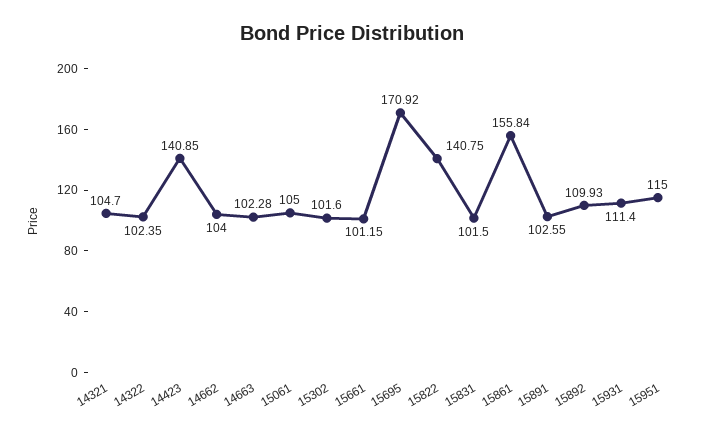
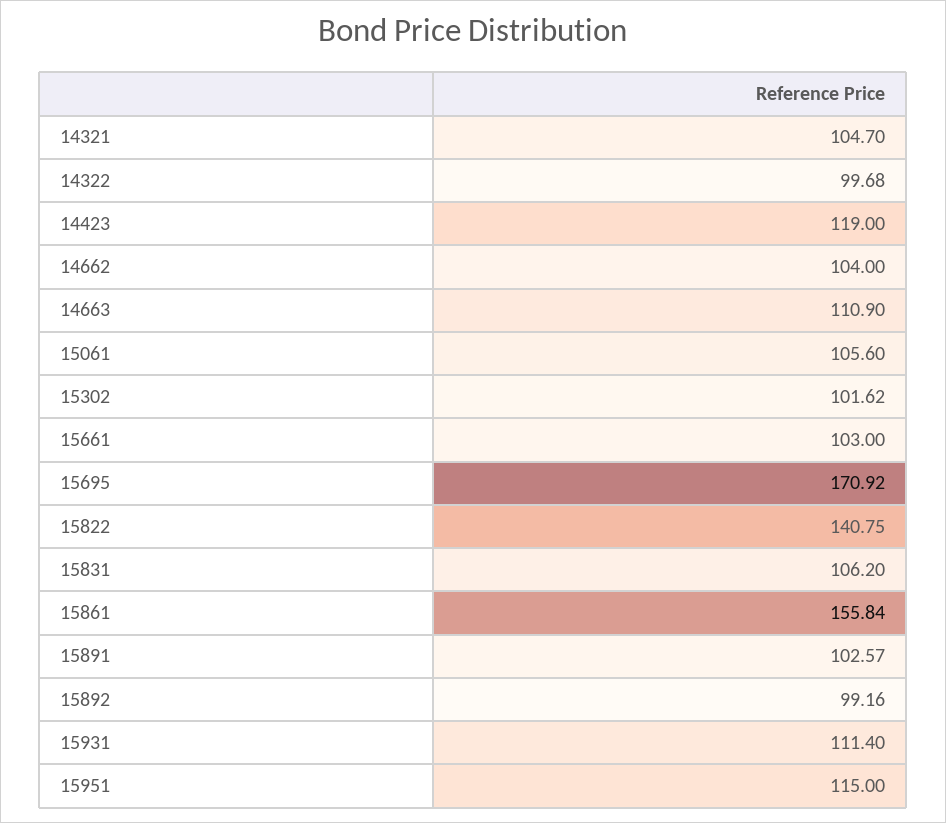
14322: 102.35 -> 99.68
14423: 140.85 -> 119
14663: 102.28 -> 110.9
15061: 105 -> 105.6
15302: 101.6 -> 101.62
15661: 101.15 -> 103
15831: 101.5 -> 106.2
15891: 102.55 -> 102.57
15892: 109.93 -> 99.16

